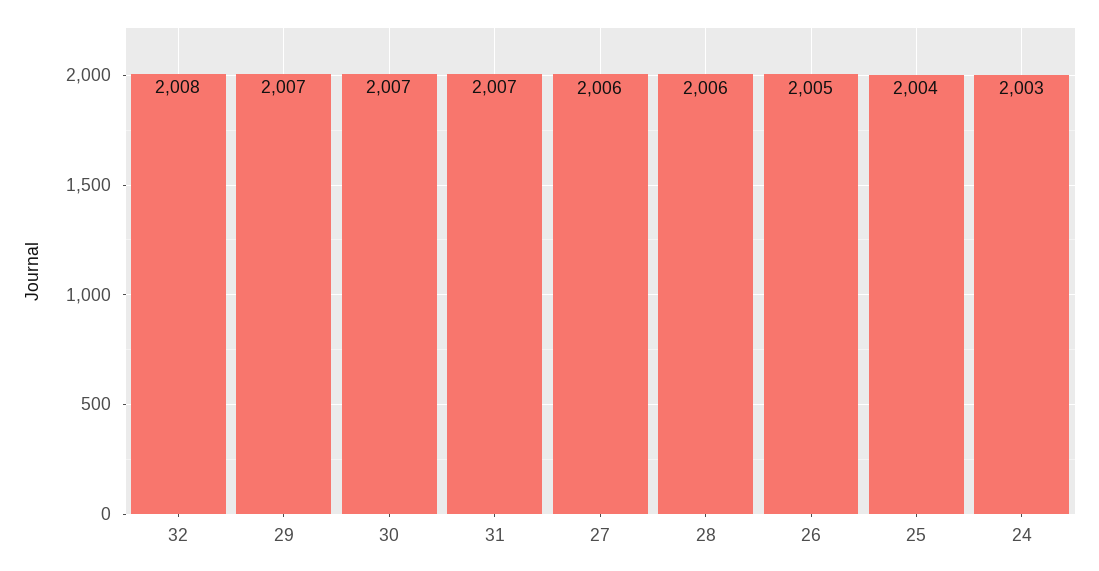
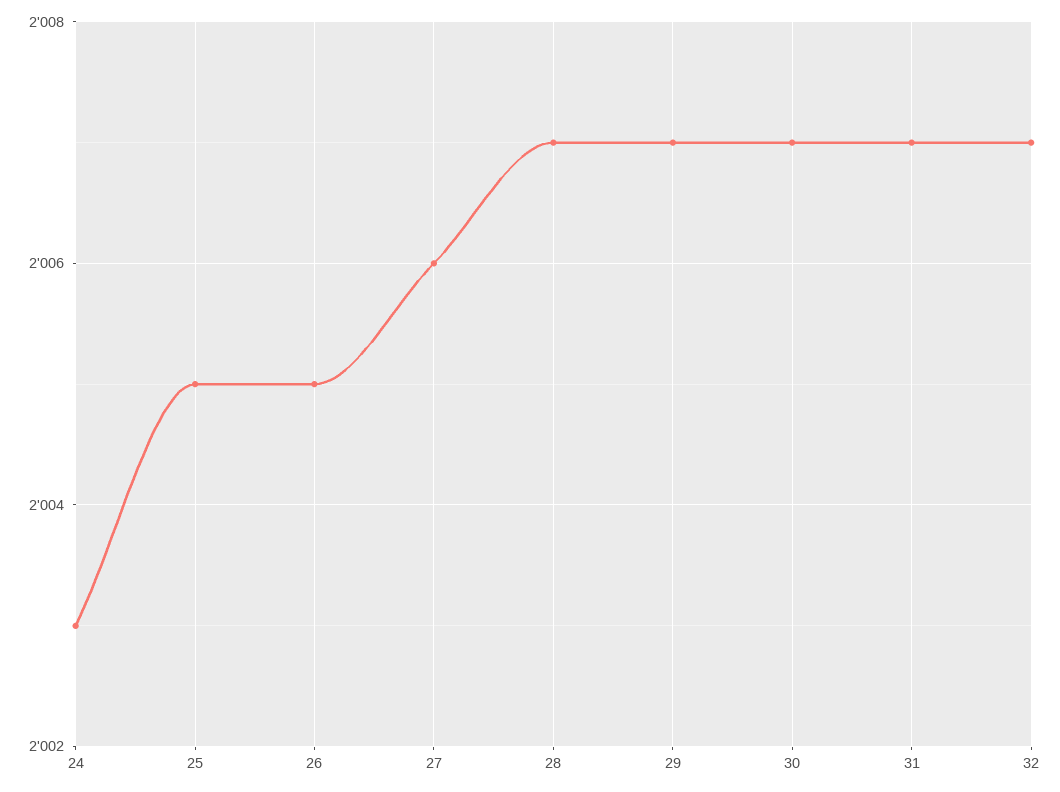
32: 2008 -> 2007
28: 2006 -> 2007
25: 2004 -> 2005

